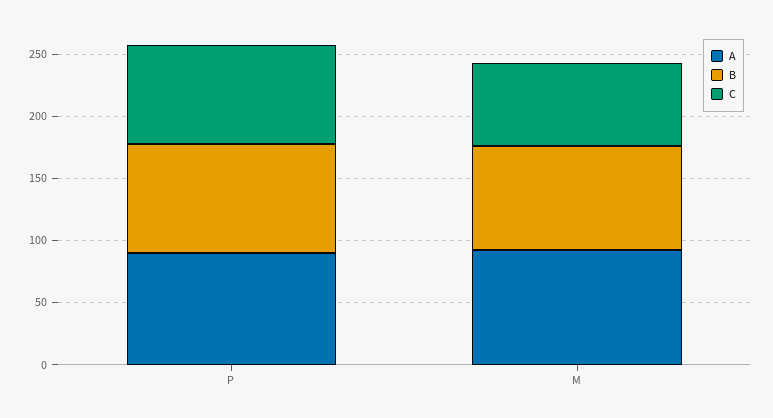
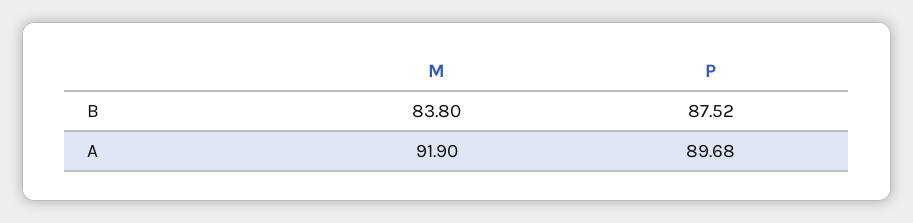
C, P: 80 -> none
C, M: 70 -> none

